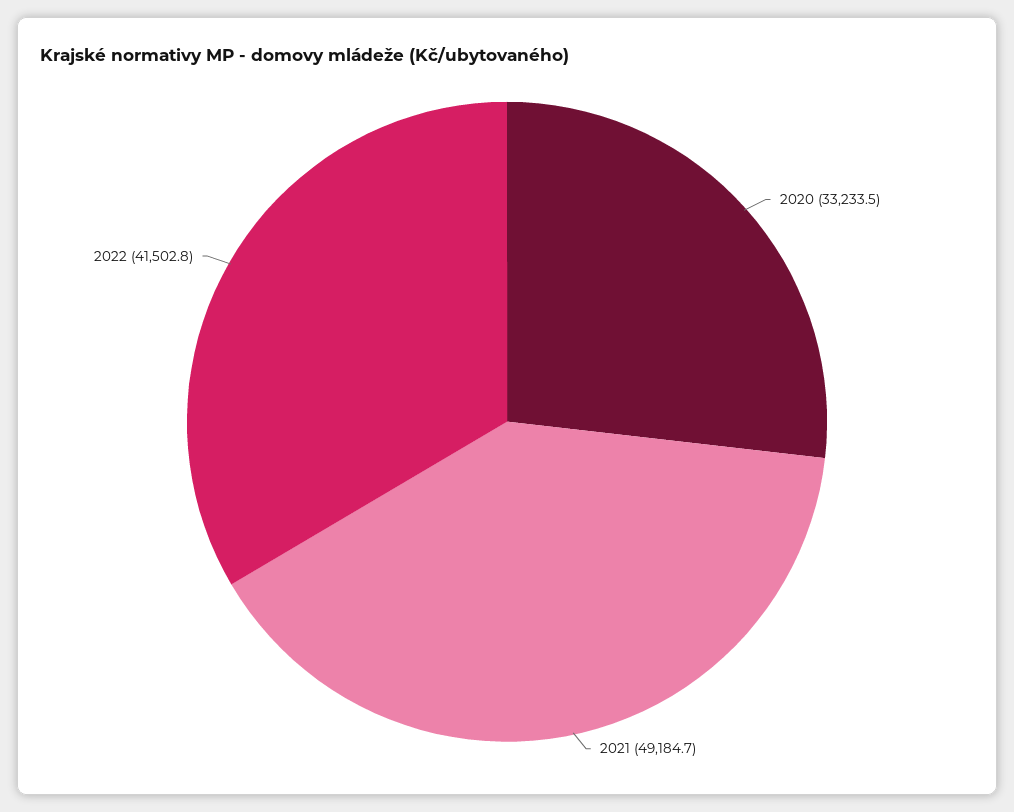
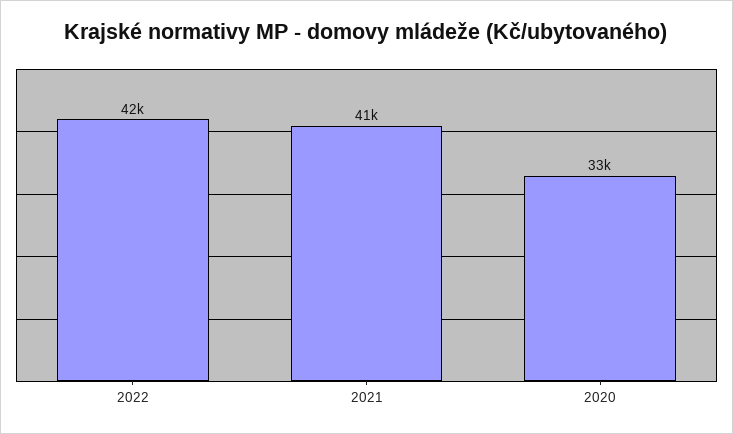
2021: 49184.7 -> 41000

